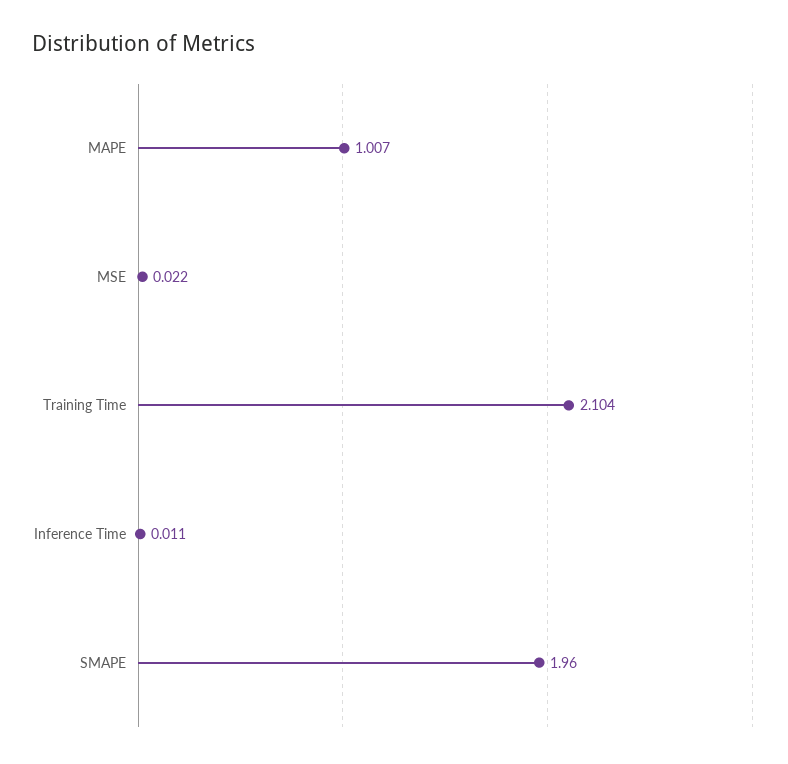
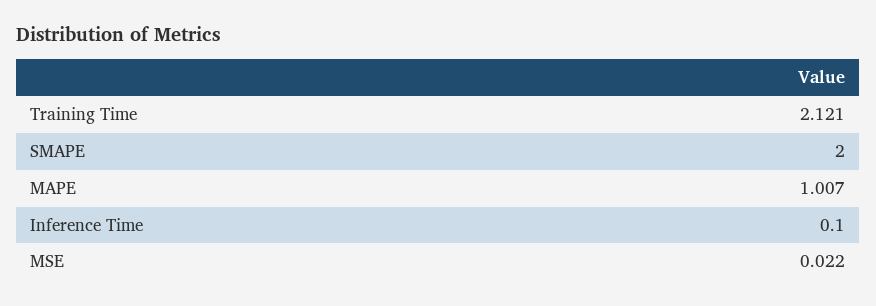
Training Time: 2.104 -> 2.121
Inference Time: 0.011 -> 0.1
SMAPE: 1.96 -> 2

